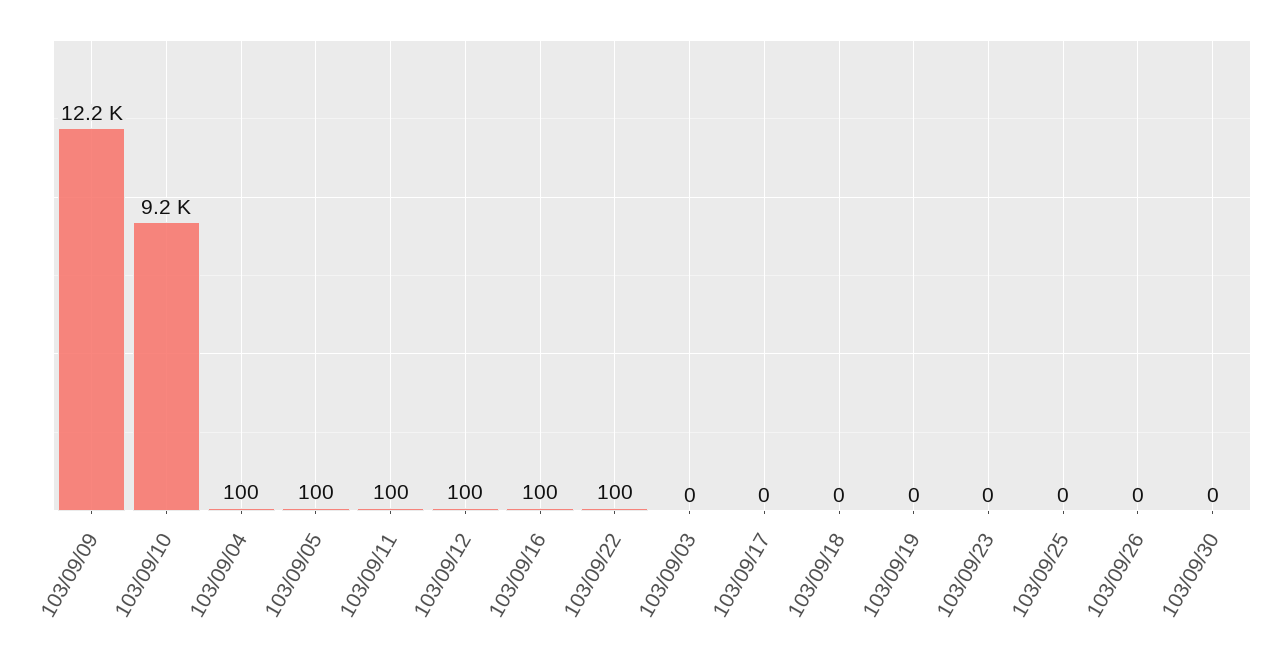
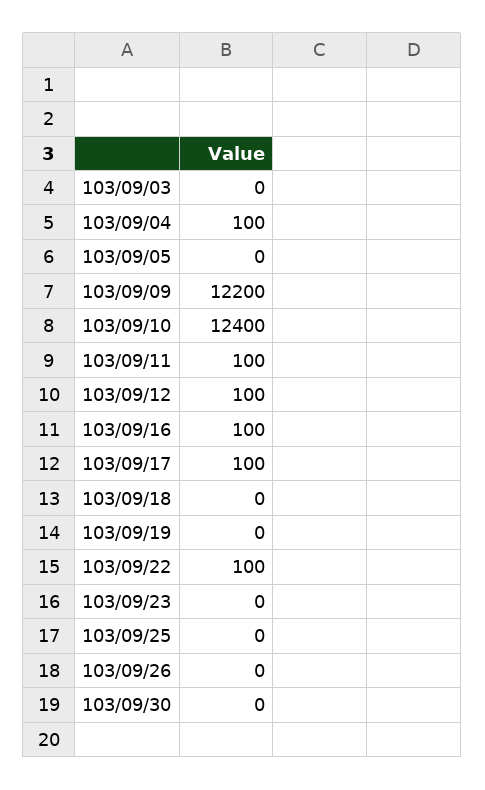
103/09/10: 9200 -> 12400
103/09/05: 100 -> 0
103/09/17: 0 -> 100

